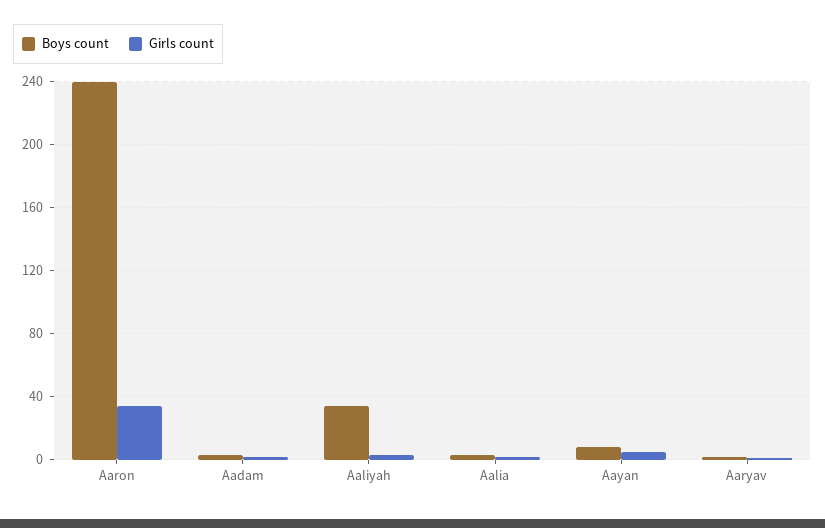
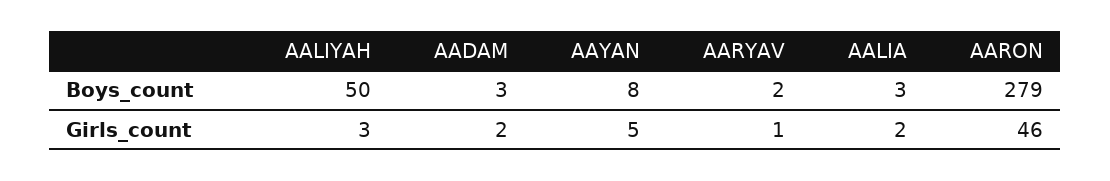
Boys count, Aaron: 240 -> 279
Girls count, Aaron: 35 -> 46
Boys count, Aaliyah: 35 -> 50

